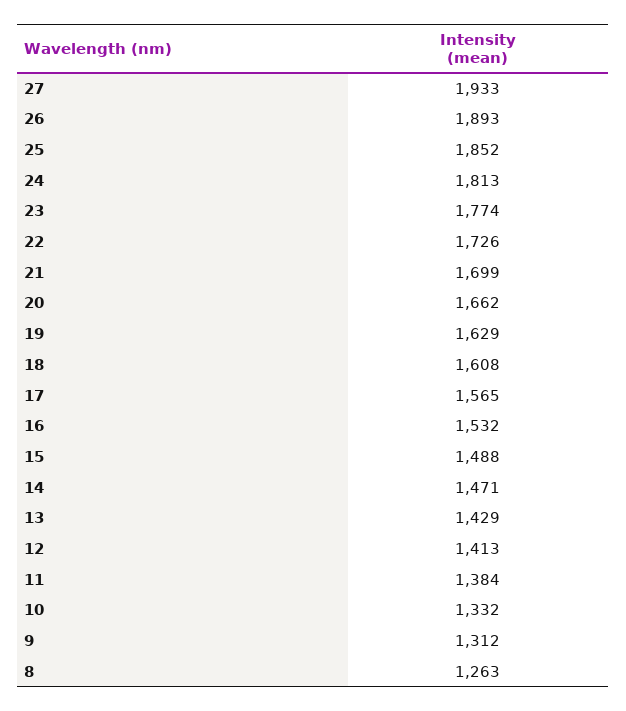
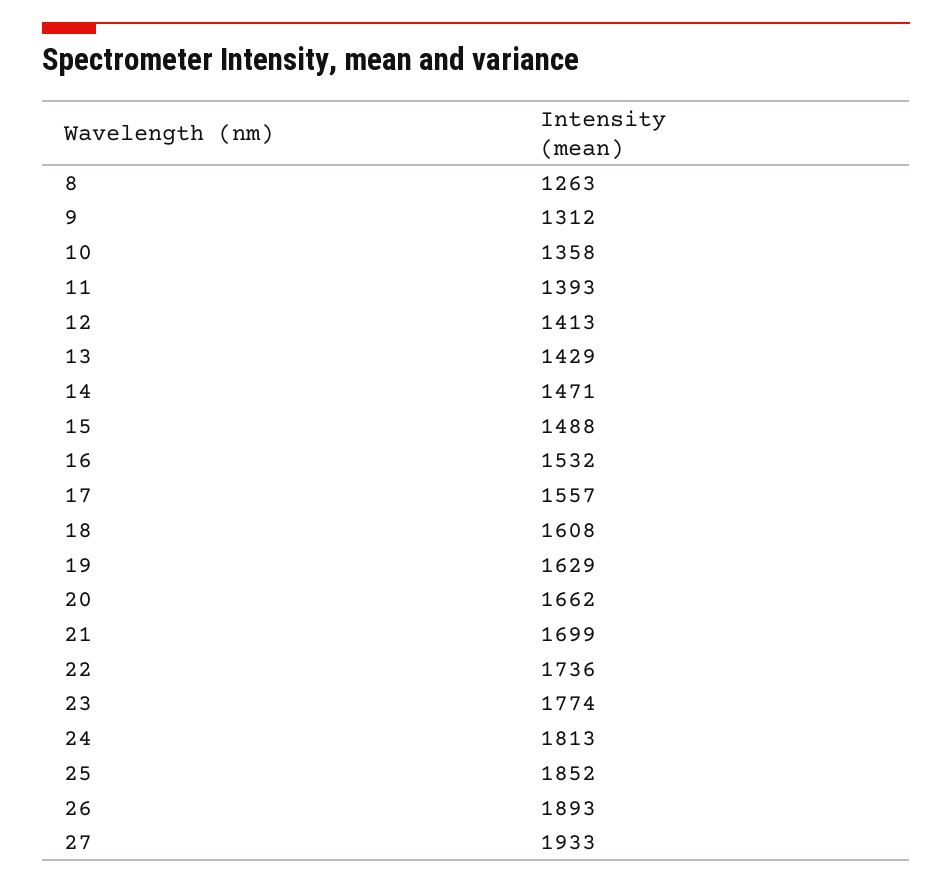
22: 1726 -> 1736
17: 1565 -> 1557
11: 1384 -> 1393
10: 1332 -> 1358

